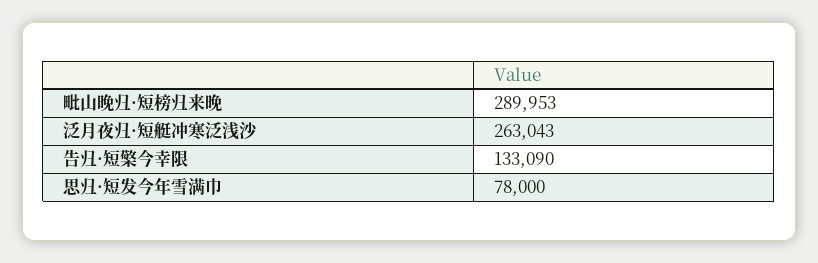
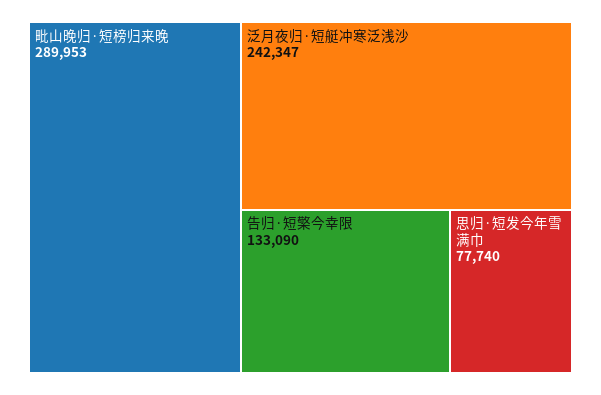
泛月夜归·短艇冲寒泛浅沙: 263043 -> 242347
思归·短发今年雪满巾: 78000 -> 77740

